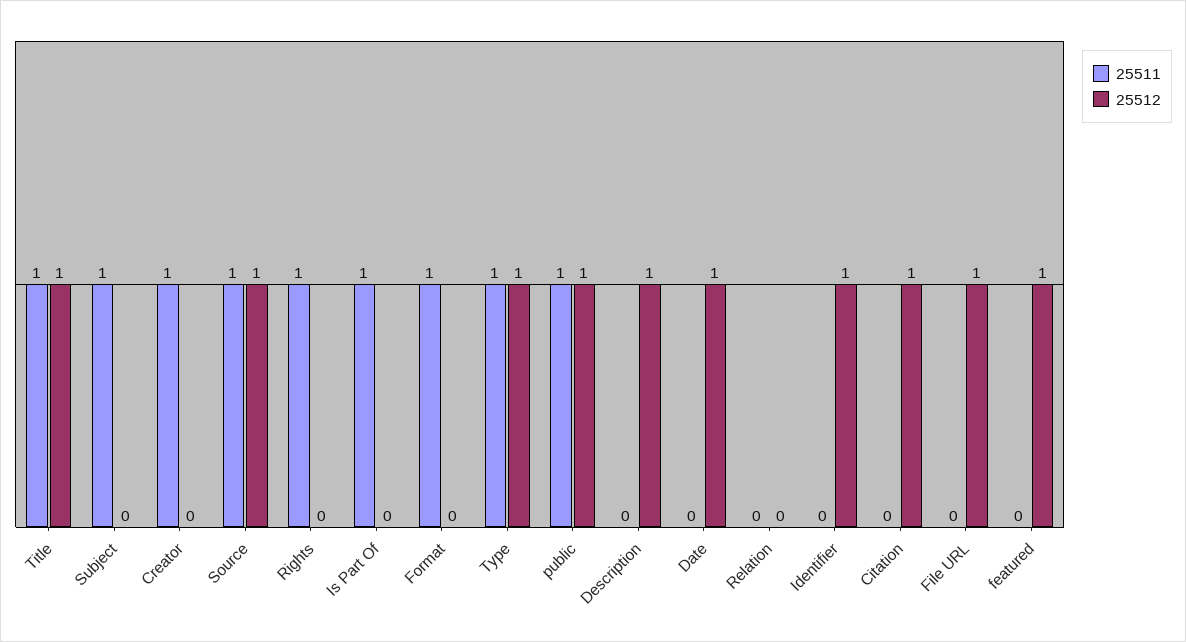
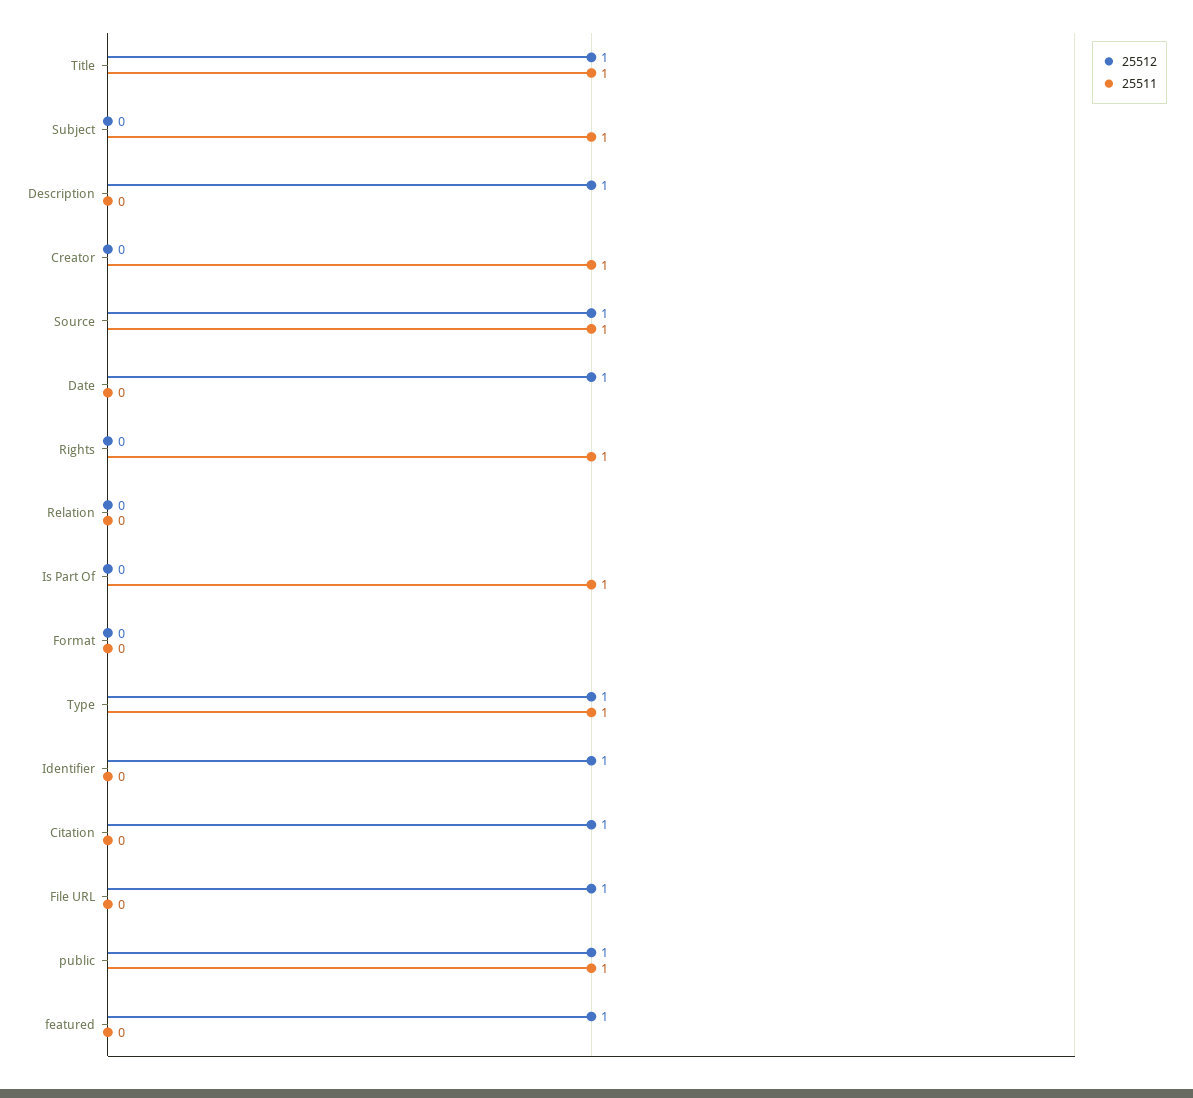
25511, Format: 1 -> 0

